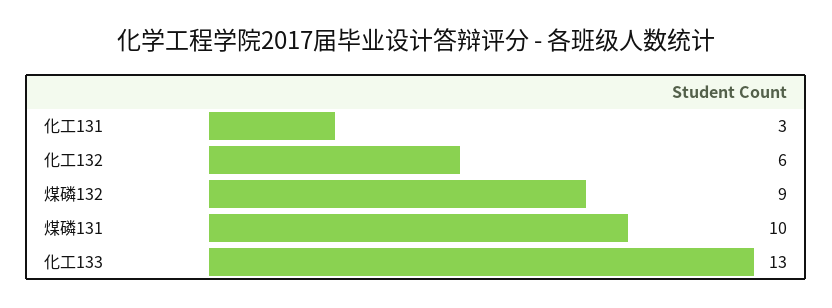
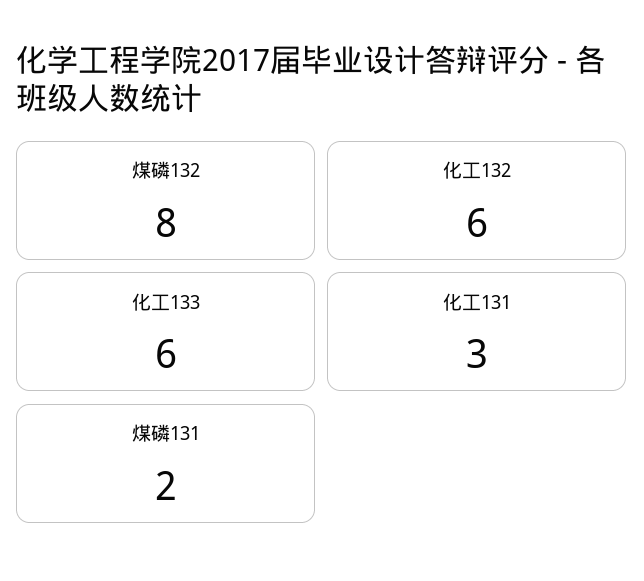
煤磷132: 9 -> 8
煤磷131: 10 -> 2
化工133: 13 -> 6

